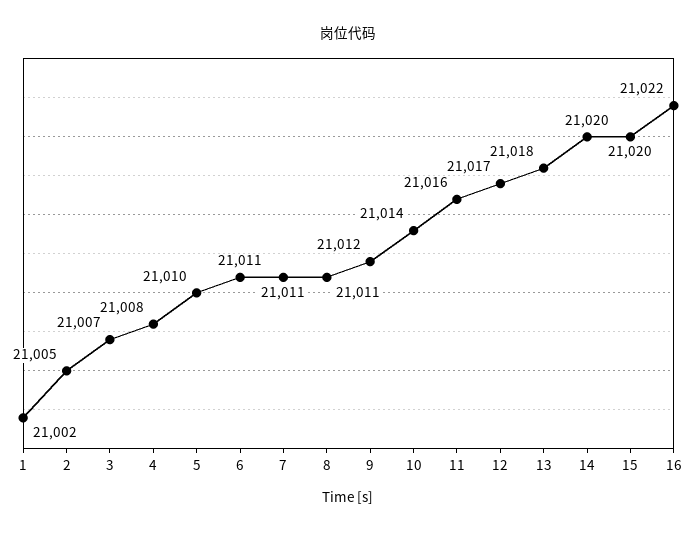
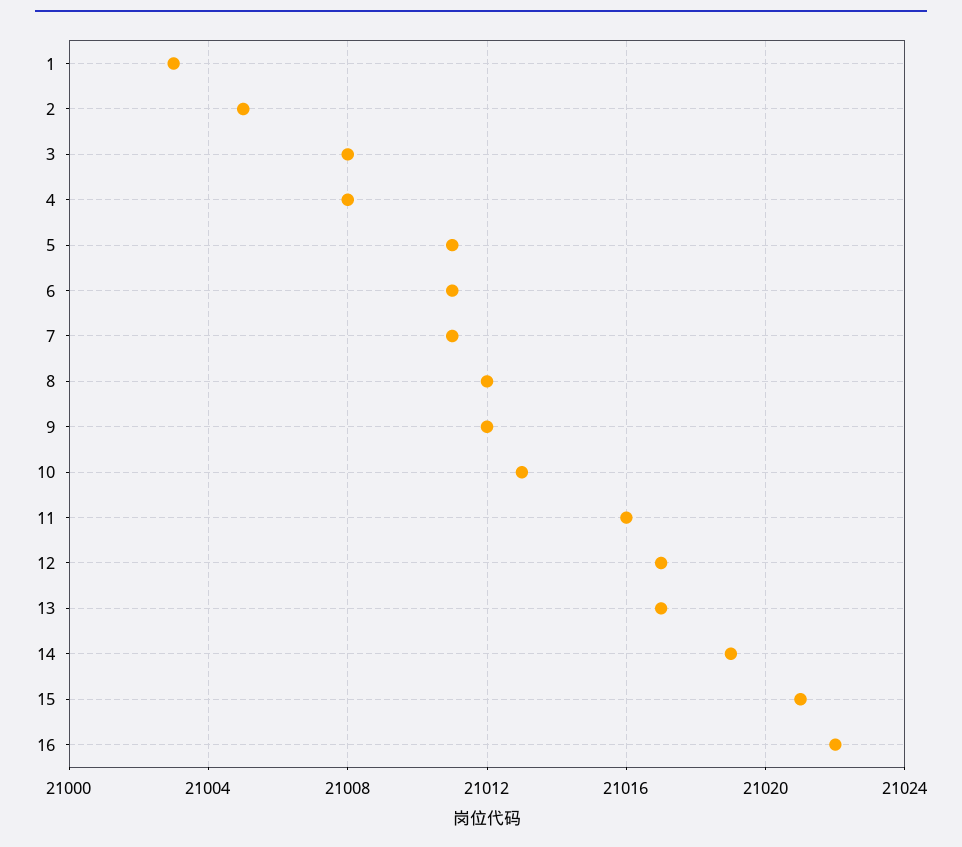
1: 21002 -> 21003
3: 21007 -> 21008
5: 21010 -> 21011
8: 21011 -> 21012
10: 21014 -> 21013
13: 21018 -> 21017
14: 21020 -> 21019
15: 21020 -> 21021

